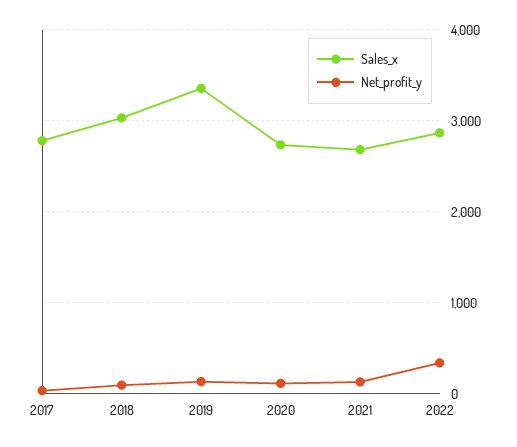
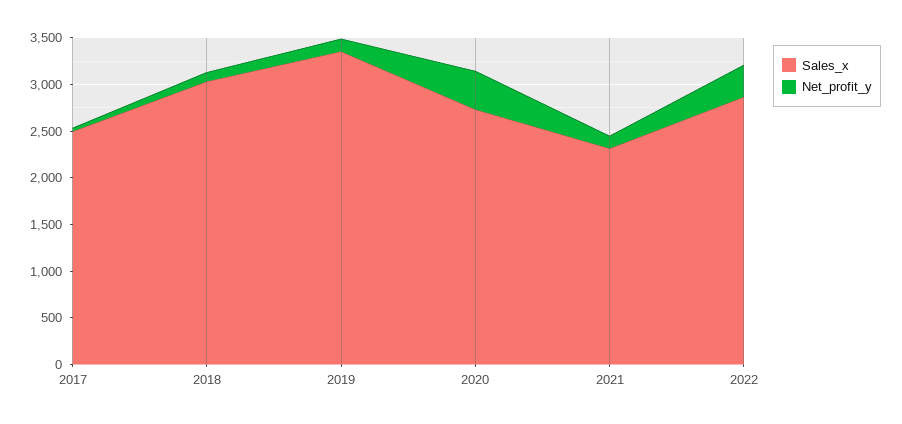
Sales_x, 2017: 2800 -> 2500
Net_profit_y, 2020: 100 -> 400
Sales_x, 2021: 2700 -> 2300

